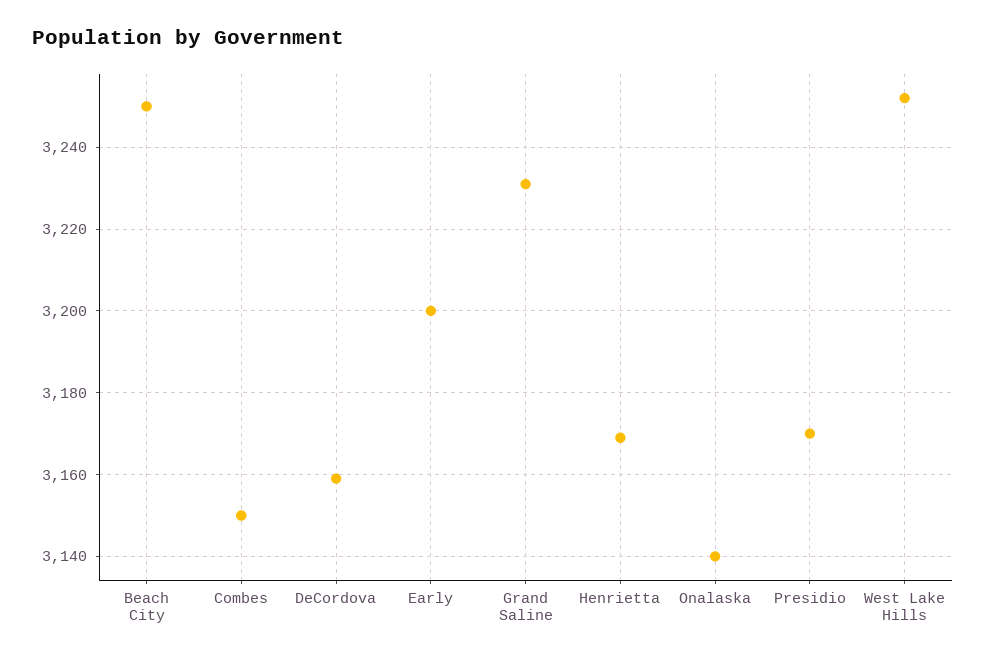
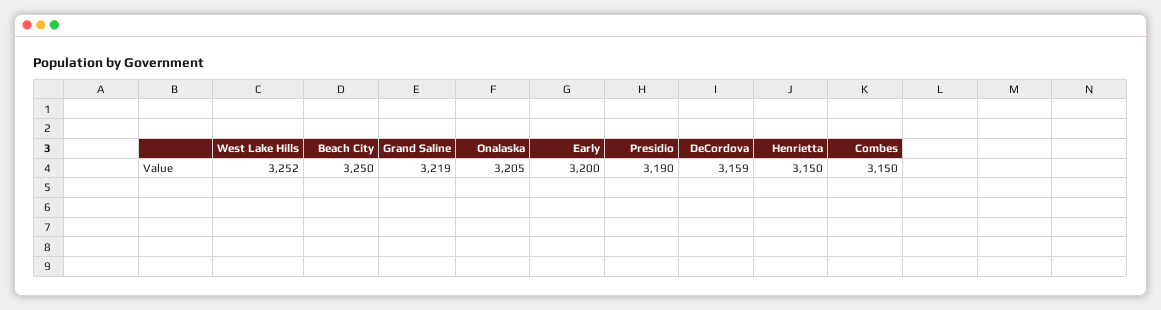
Grand Saline: 3230 -> 3219
Henrietta: 3170 -> 3150
Onalaska: 3140 -> 3205
Presidio: 3170 -> 3190

